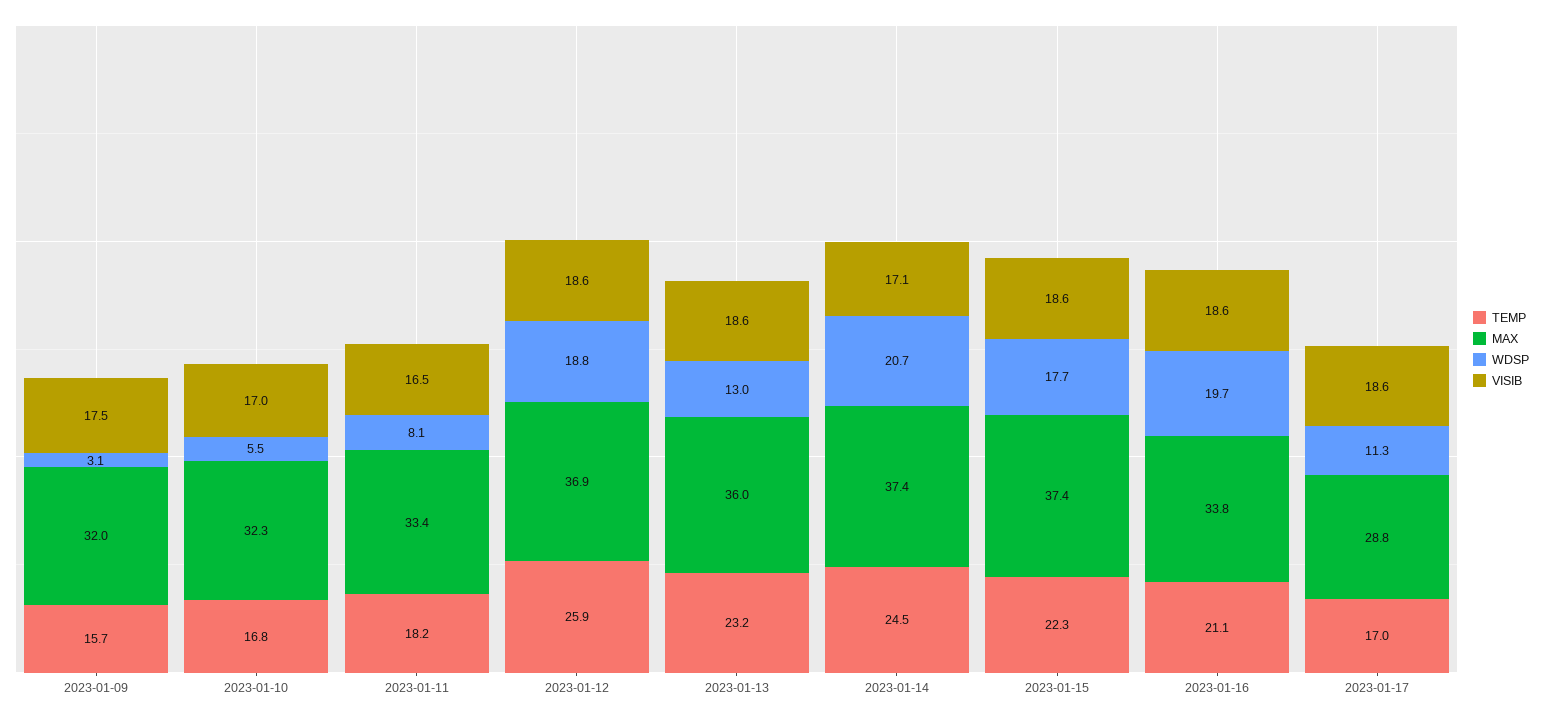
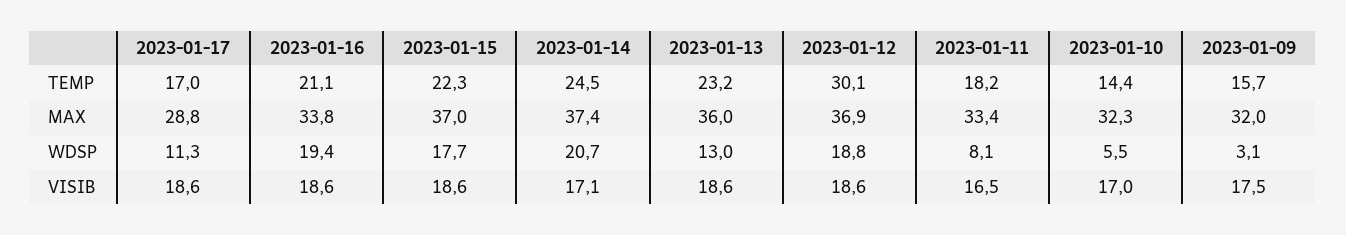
TEMP, 2023-01-10: 16.8 -> 14.4
TEMP, 2023-01-12: 25.9 -> 30.1
MAX, 2023-01-15: 37.4 -> 37
WDSP, 2023-01-16: 19.7 -> 19.4

